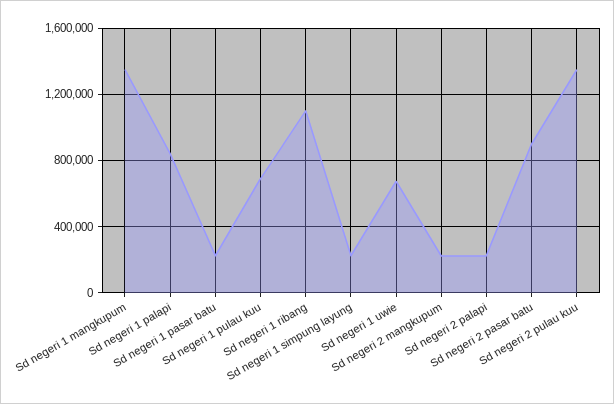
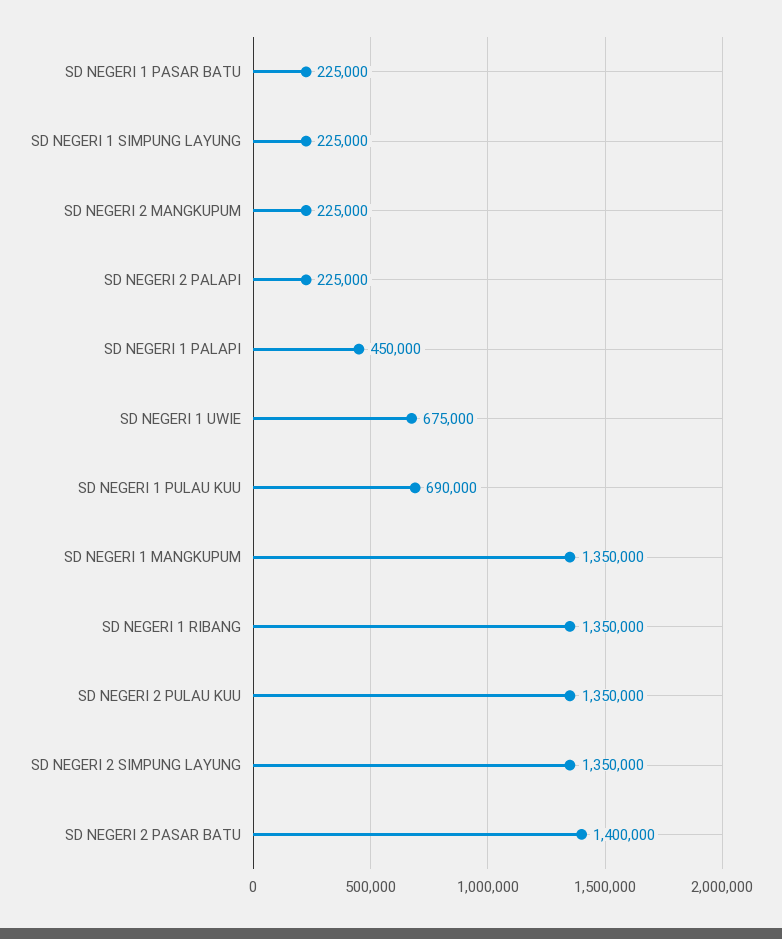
Sd negeri 1 palapi: 850000 -> 450000
Sd negeri 1 ribang: 1100000 -> 1350000
Sd negeri 2 pasar batu: 900000 -> 1400000
SD NEGERI 2 SIMPUNG LAYUNG: none -> 1350000

